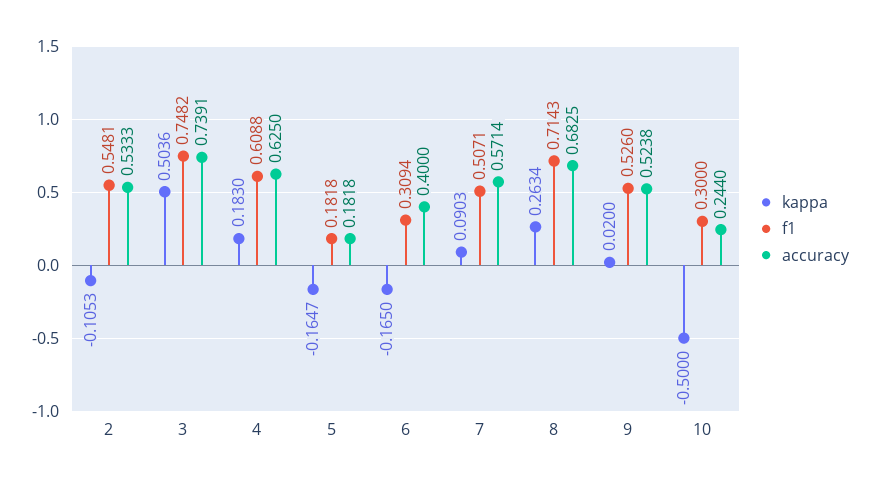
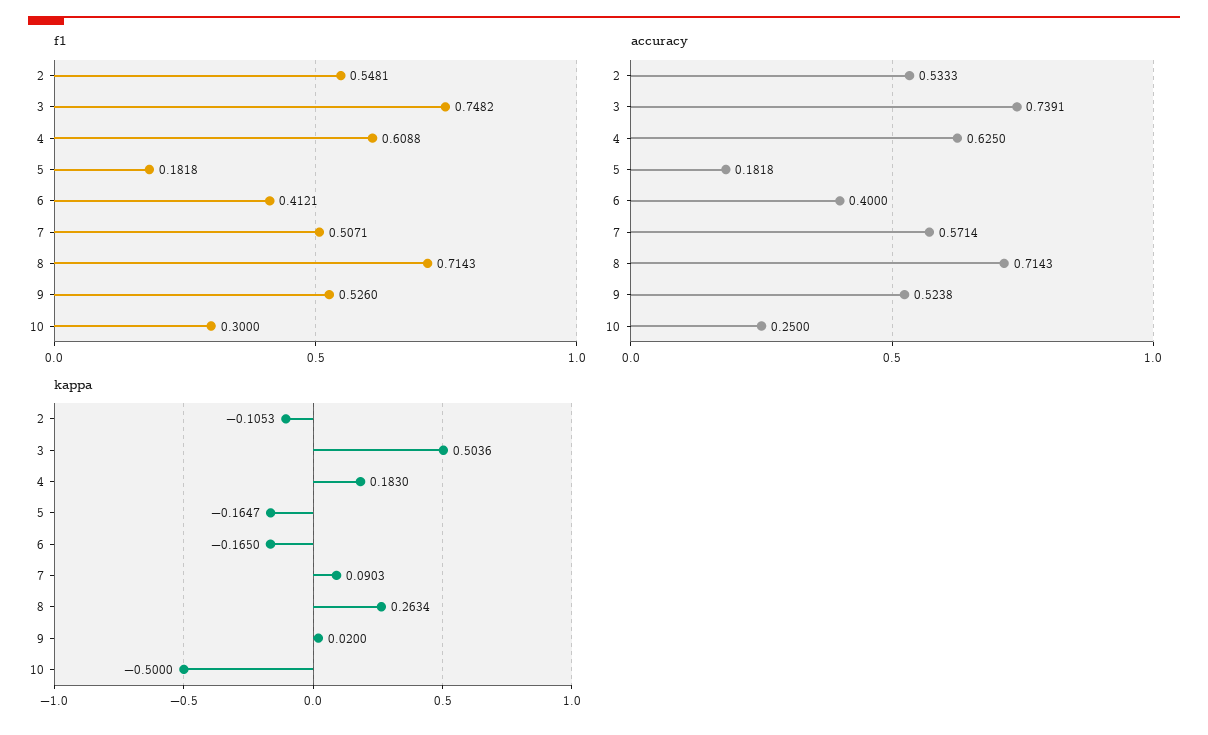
f1, 6: 0.3094 -> 0.4121
accuracy, 8: 0.6825 -> 0.7143
accuracy, 10: 0.244 -> 0.25

